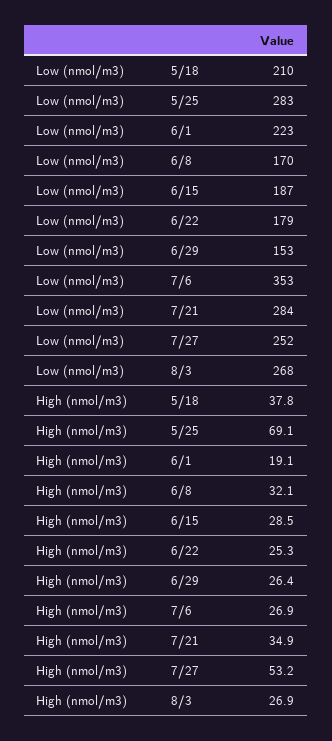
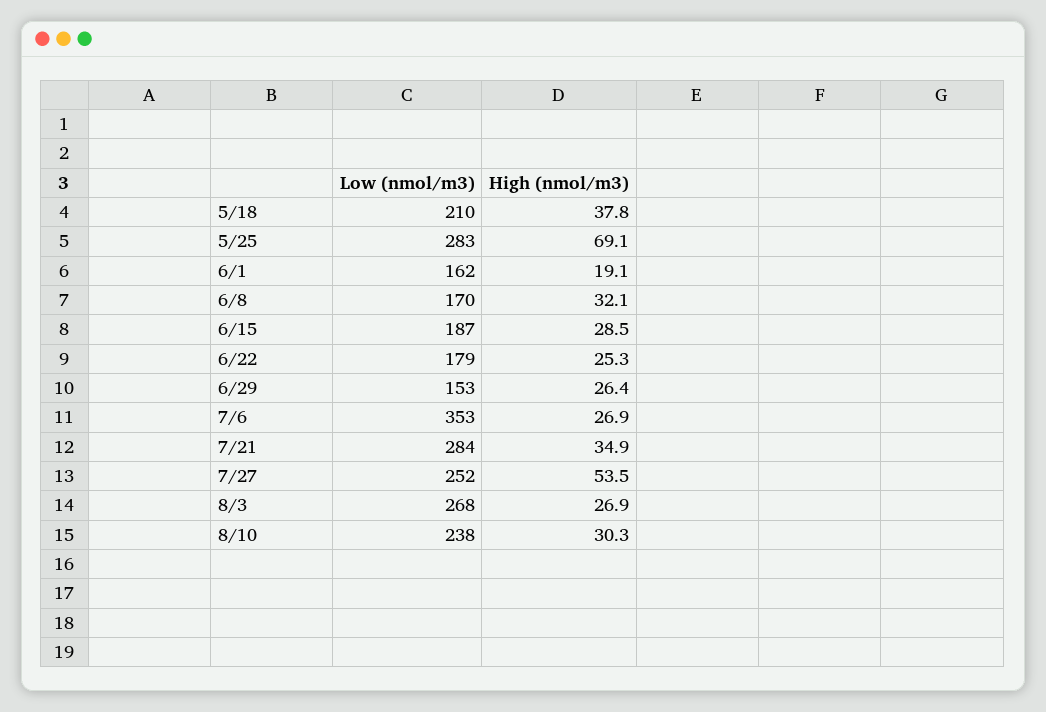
Low (nmol/m3), 6/1: 223 -> 162
High (nmol/m3), 7/27: 53.2 -> 53.5
Low (nmol/m3), 8/10: none -> 238
High (nmol/m3), 8/10: none -> 30.3

